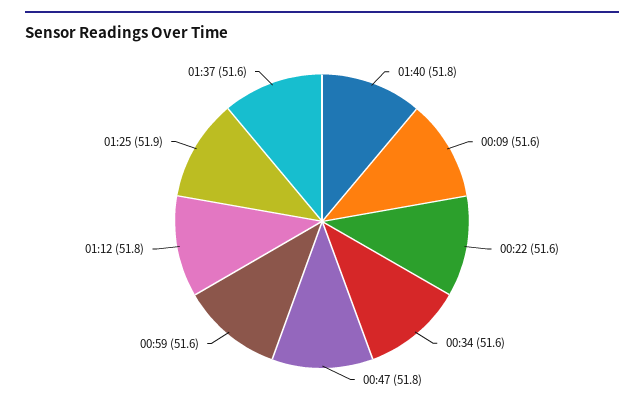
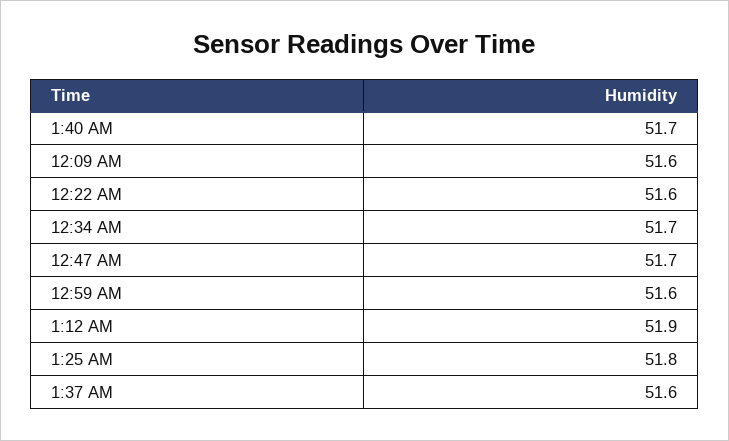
01:40: 51.8 -> 51.7
00:34: 51.6 -> 51.7
00:47: 51.8 -> 51.7
01:12: 51.8 -> 51.9
01:25: 51.9 -> 51.8

